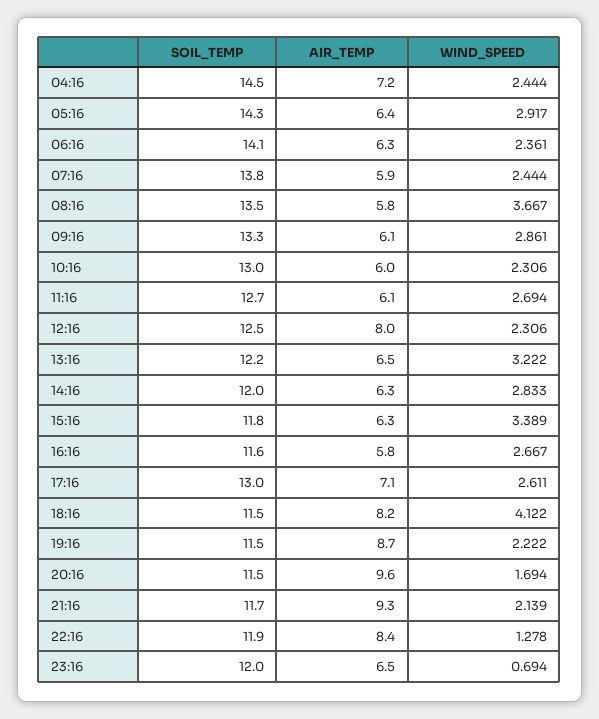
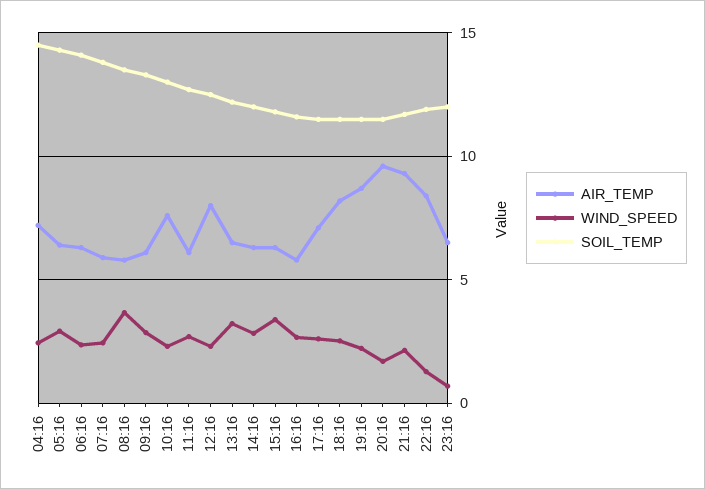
AIR_TEMP, 10:16: 6 -> 7.5
SOIL_TEMP, 17:16: 13 -> 11.5
WIND_SPEED, 18:16: 4.122 -> 2.5

